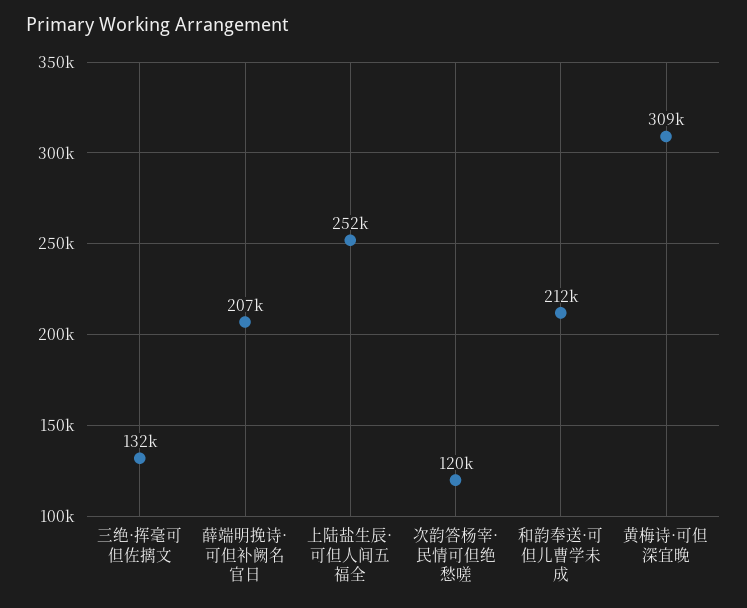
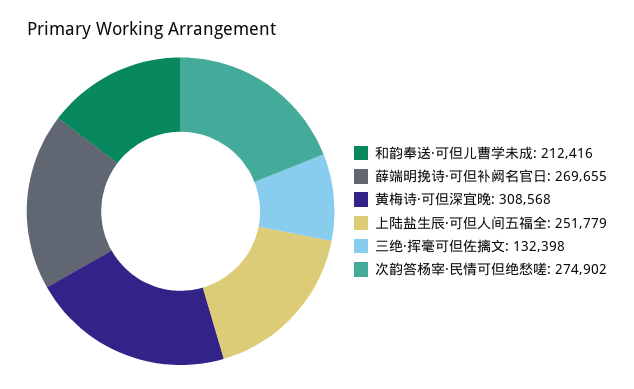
薛端明挽诗·可但补阙名官日: 207000 -> 269655
次韵答杨宰·民情可但绝愁嗟: 120000 -> 274902

